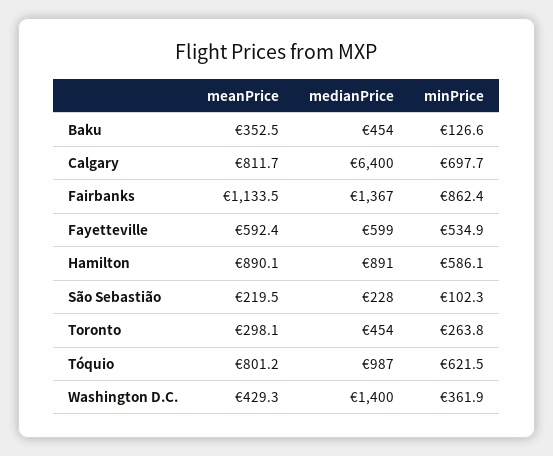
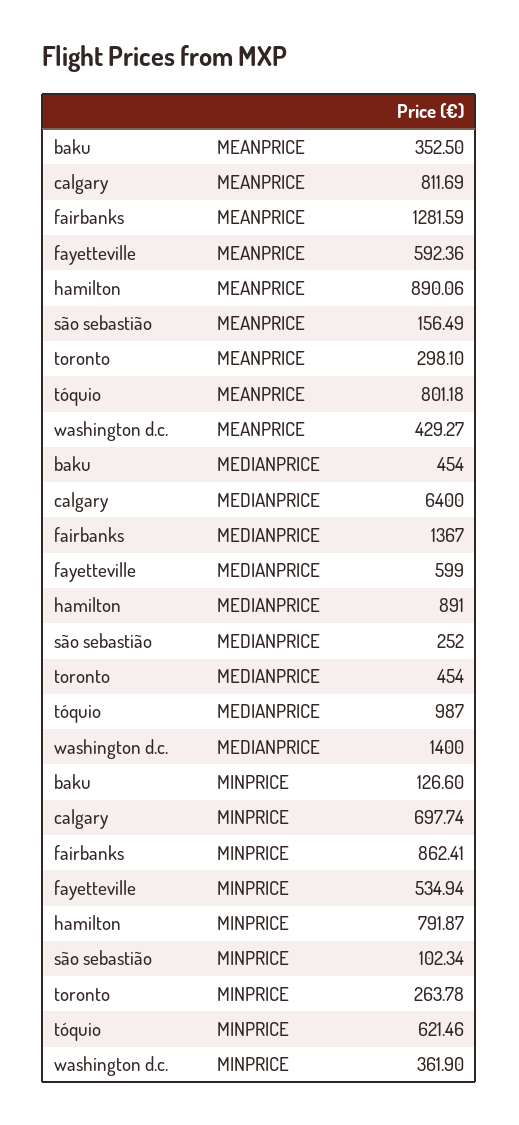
meanPrice, Fairbanks: 1133.5 -> 1281.59
minPrice, Hamilton: 586.1 -> 791.87
meanPrice, São Sebastião: 219.5 -> 156.49
medianPrice, São Sebastião: 228 -> 252

